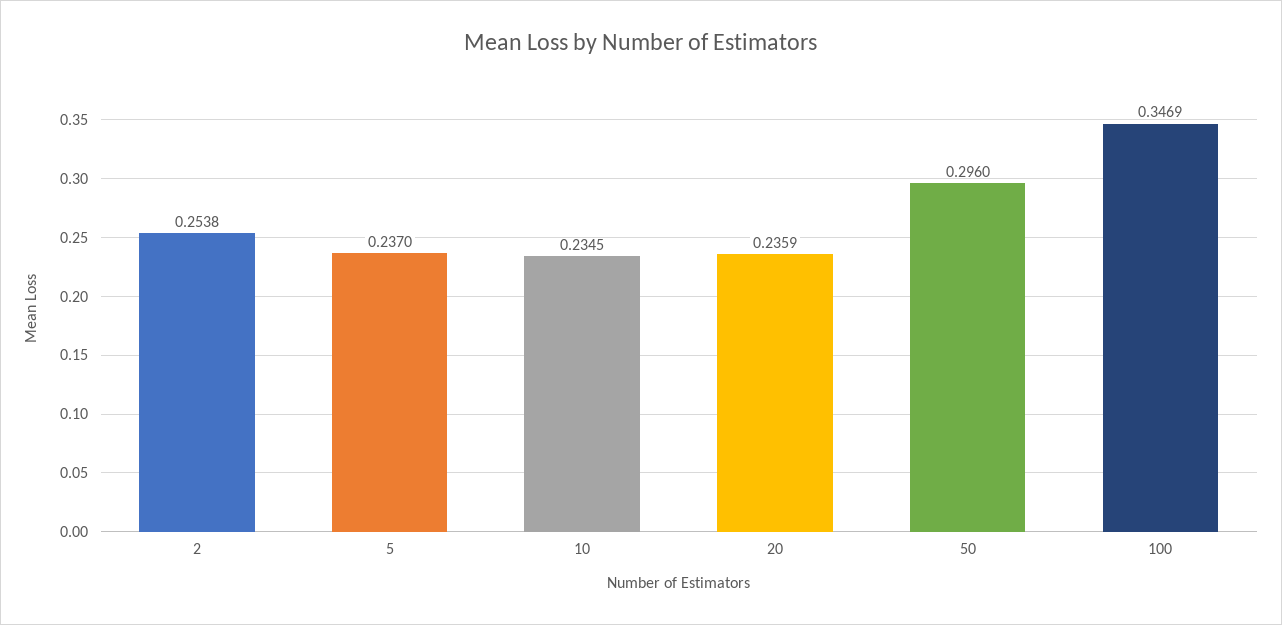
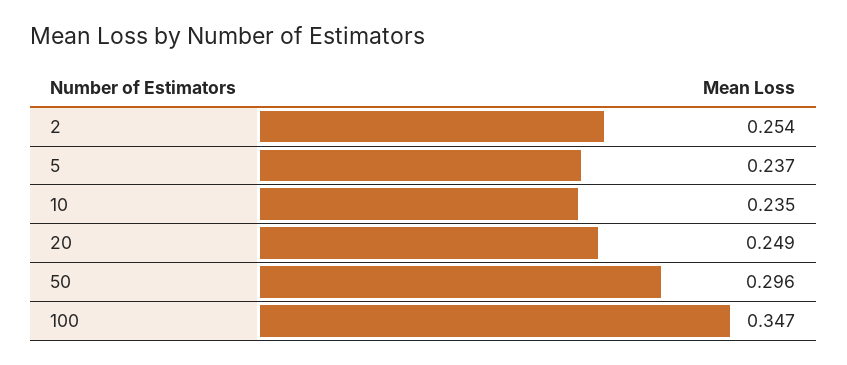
20: 0.2359 -> 0.249

